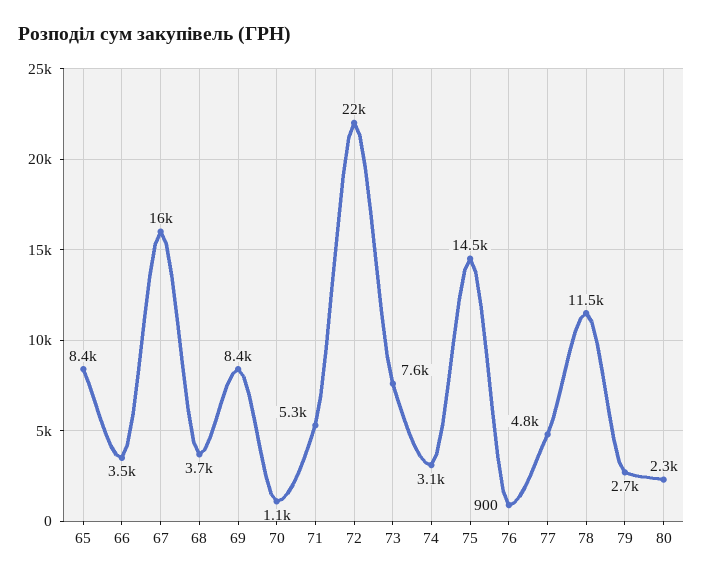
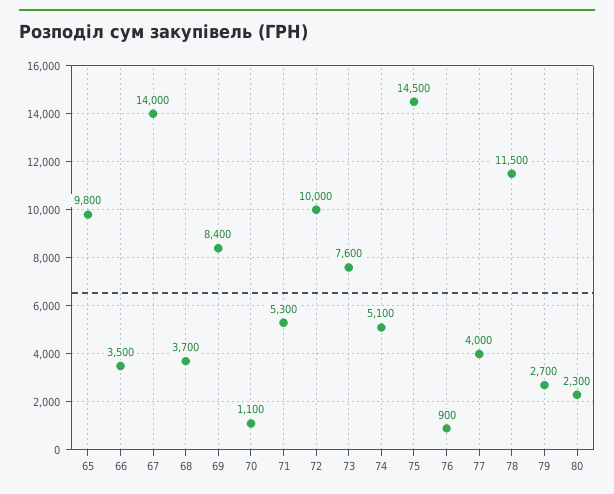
65: 8400 -> 9800
67: 16000 -> 14000
72: 22000 -> 10000
74: 3100 -> 5100
77: 4800 -> 4000

